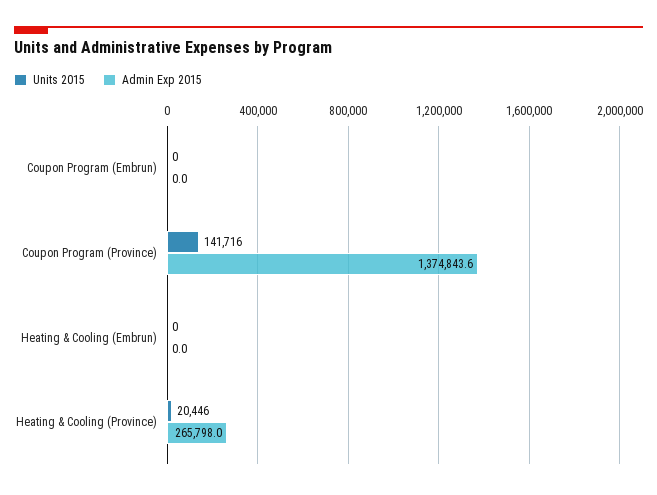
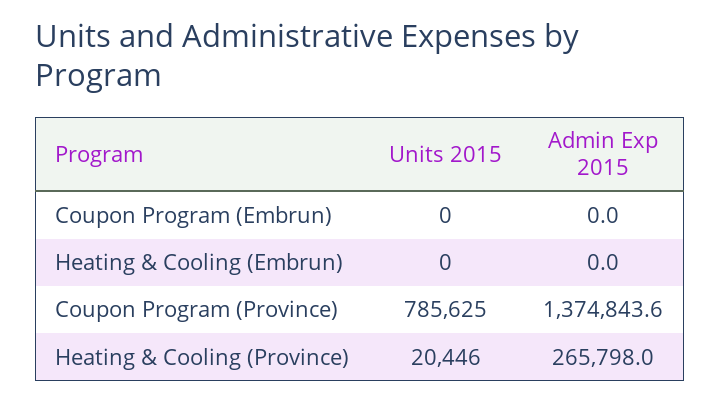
Units 2015, Coupon Program (Province): 141716 -> 785625

